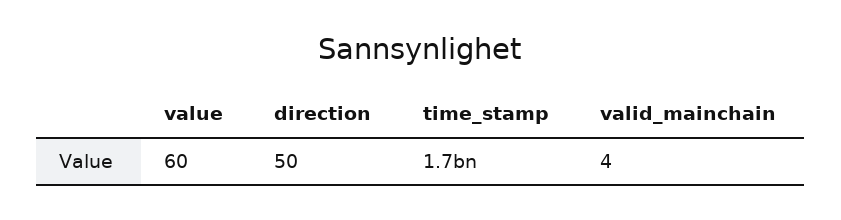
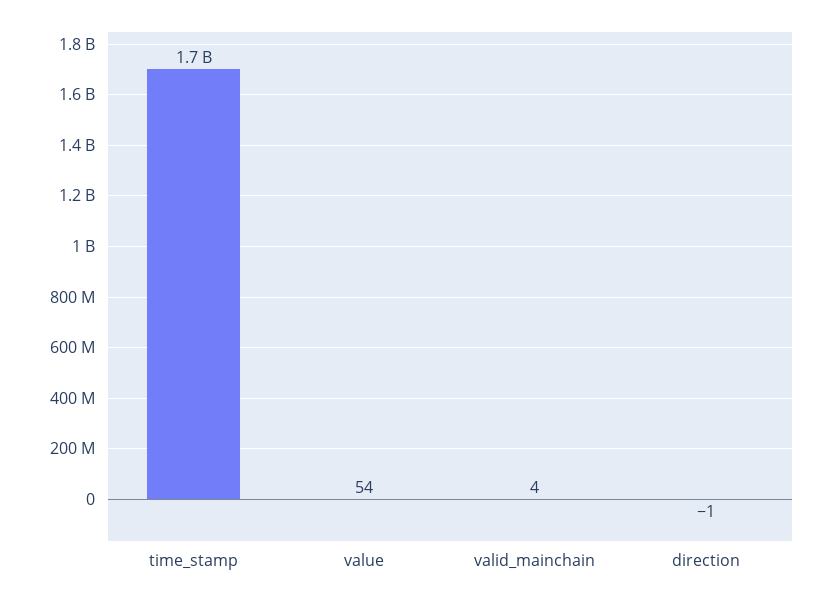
value: 60 -> 54
direction: 50 -> -1

